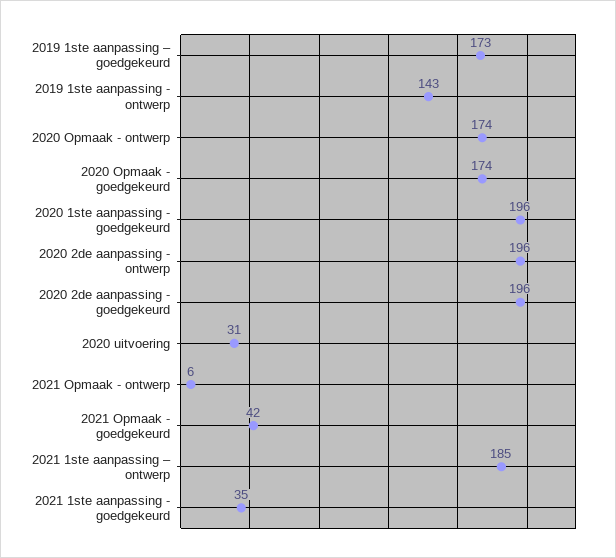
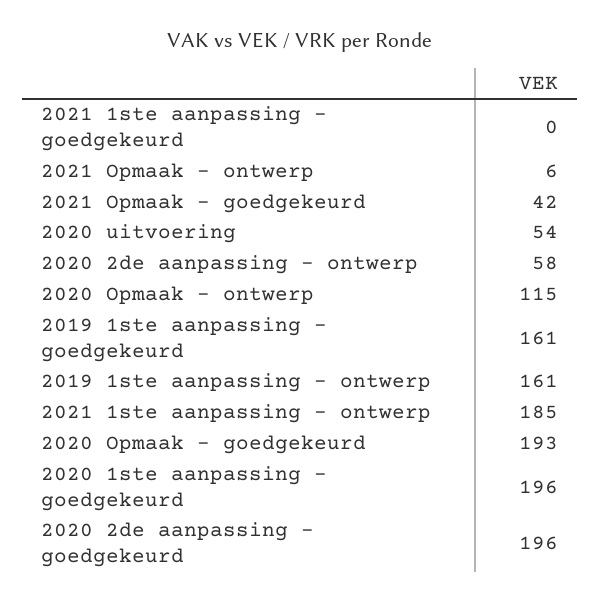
2019 1ste aanpassing – goedgekeurd: 173 -> 161
2019 1ste aanpassing - ontwerp: 143 -> 161
2020 Opmaak - ontwerp: 174 -> 115
2020 Opmaak - goedgekeurd: 174 -> 193
2020 2de aanpassing - ontwerp: 196 -> 58
2020 uitvoering: 31 -> 54
2021 1ste aanpassing - goedgekeurd: 35 -> 0

